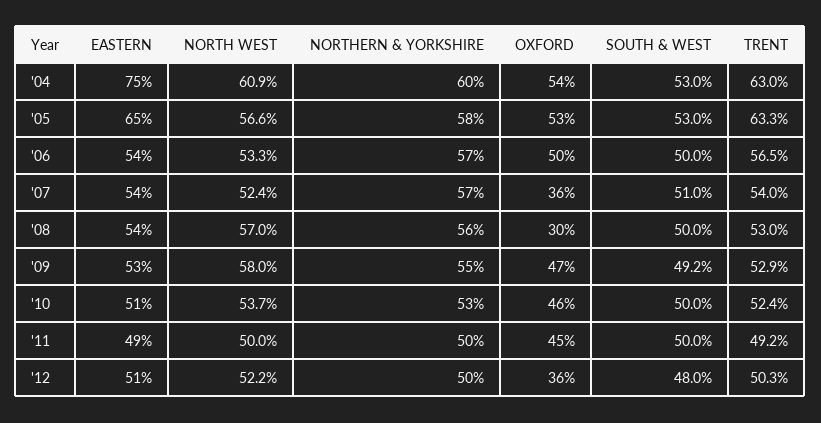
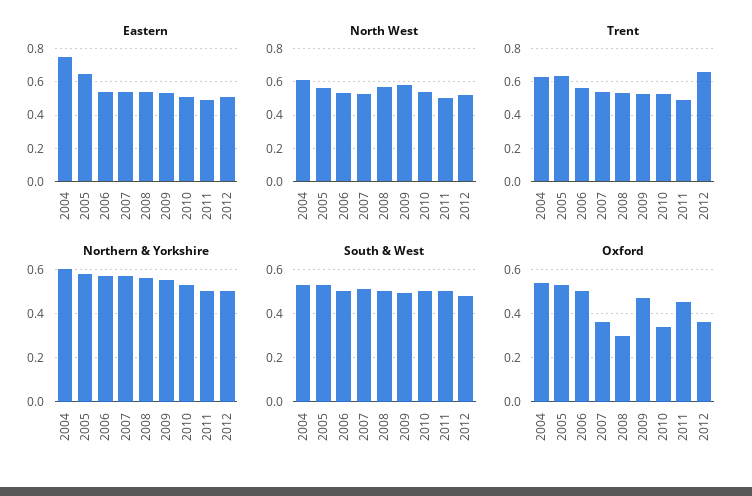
OXFORD, '10: 0.46 -> 0.35
TRENT, '12: 0.503 -> 0.65

